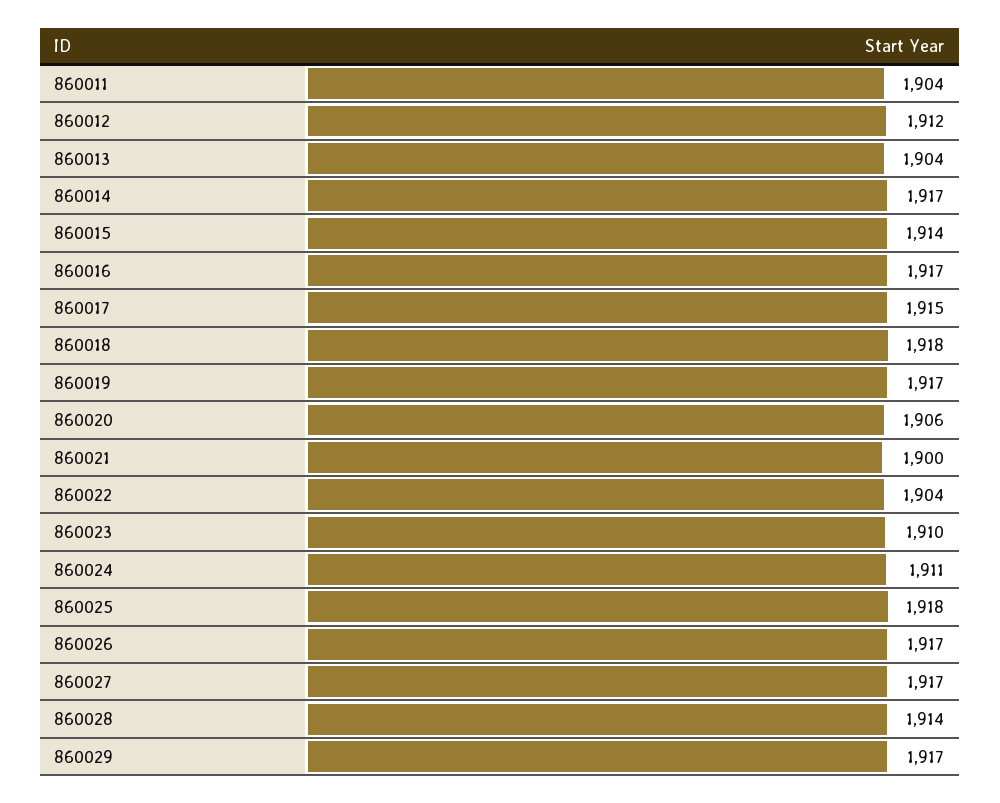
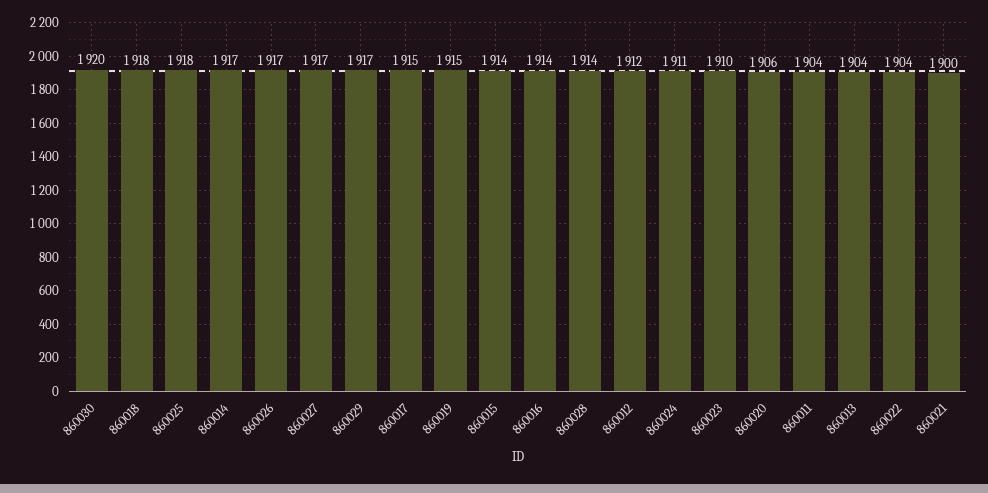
860016: 1917 -> 1914
860019: 1917 -> 1915
860030: none -> 1920

